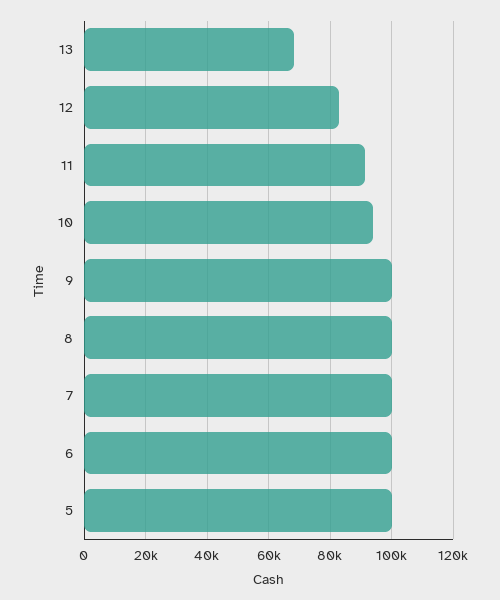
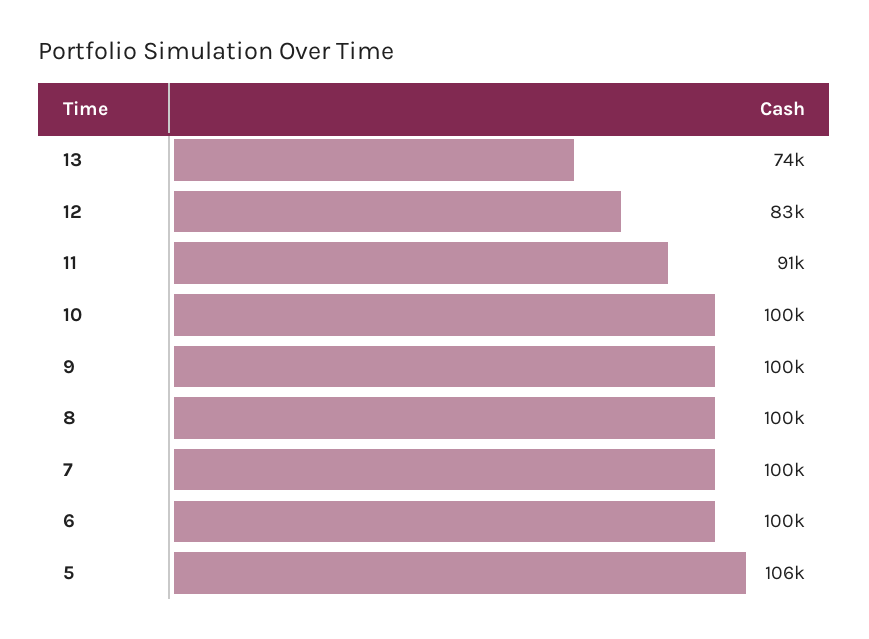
13: 68000 -> 74000
10: 94000 -> 100000
5: 100000 -> 106000

